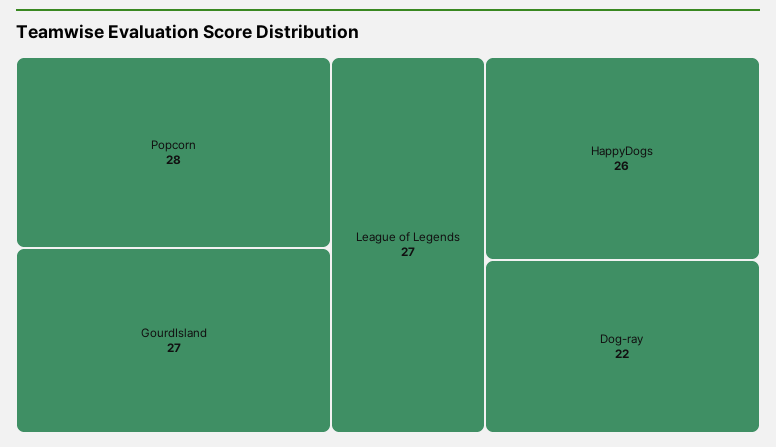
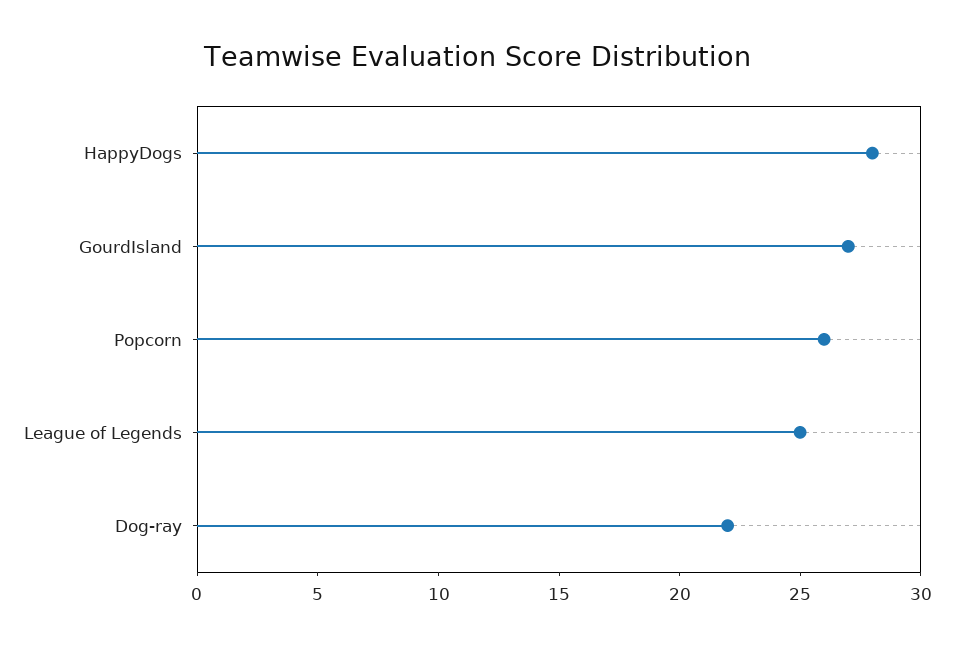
Popcorn: 28 -> 26
League of Legends: 27 -> 25
HappyDogs: 26 -> 28

